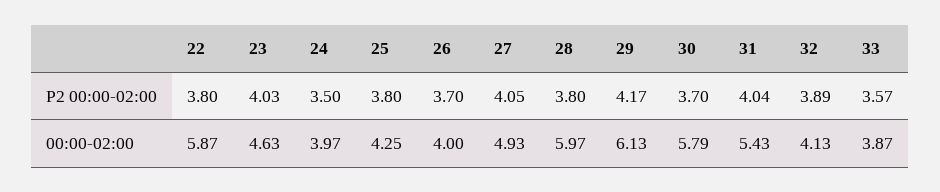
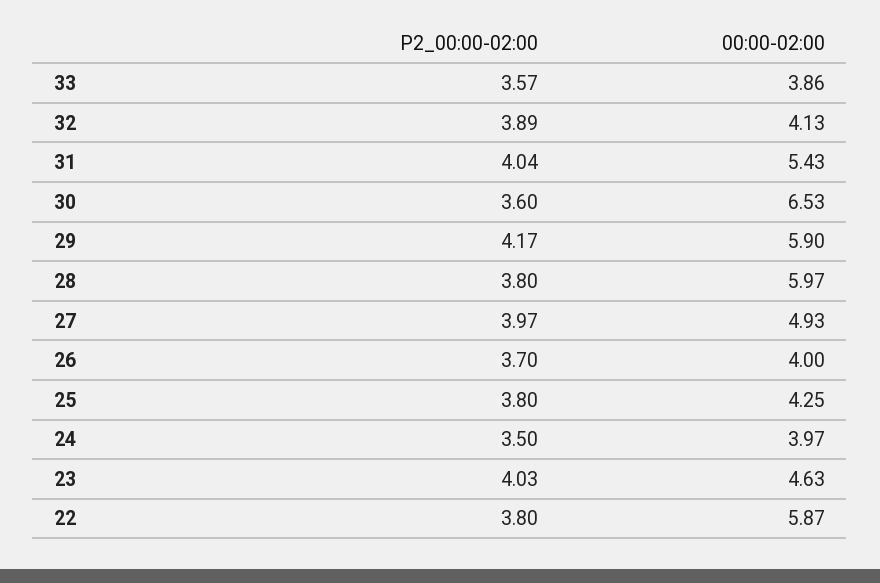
27, P2 00:00-02:00: 4.05 -> 3.97
30, P2 00:00-02:00: 3.7 -> 3.6
29, 00:00-02:00: 6.13 -> 5.9
30, 00:00-02:00: 5.79 -> 6.53
33, 00:00-02:00: 3.87 -> 3.86

